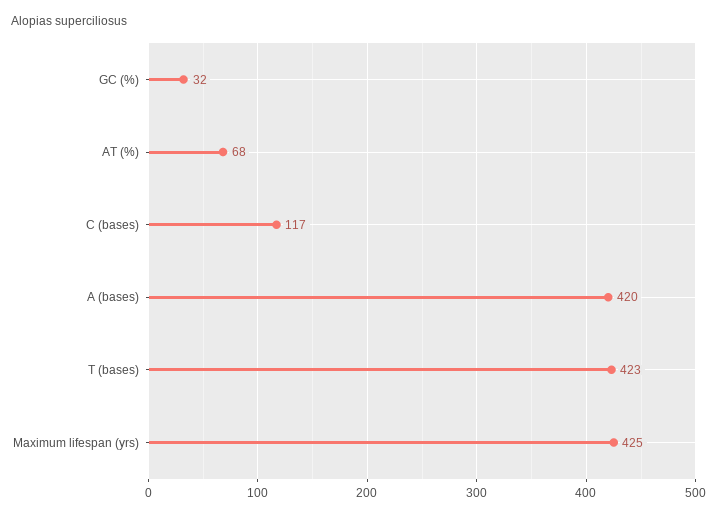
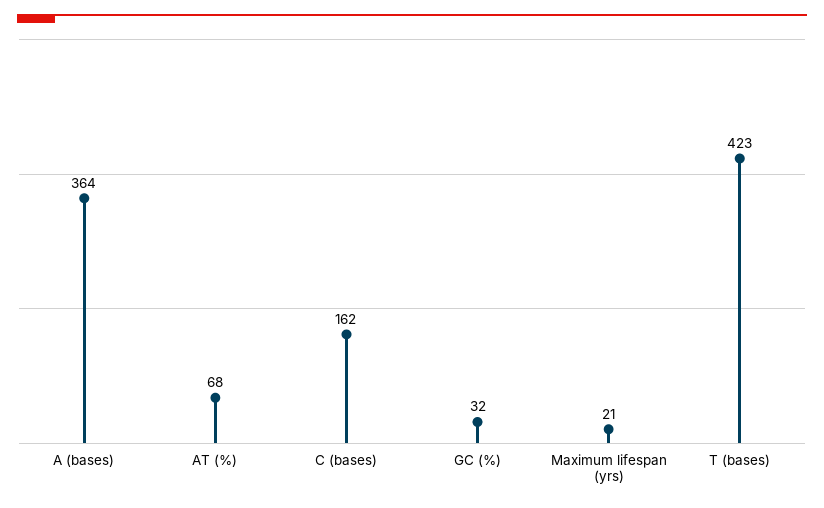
C (bases): 117 -> 162
A (bases): 420 -> 364
Maximum lifespan (yrs): 425 -> 21

